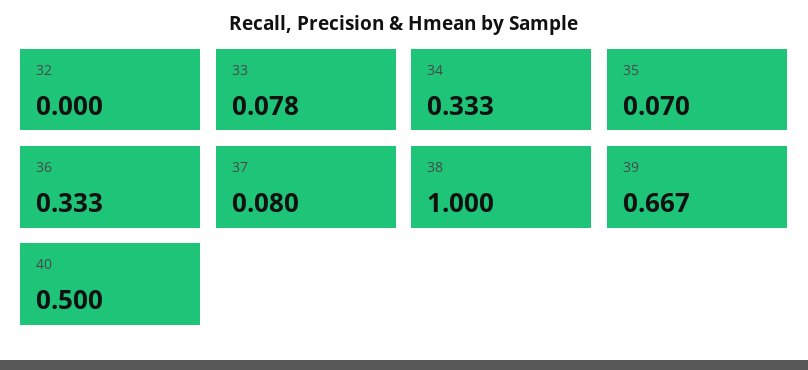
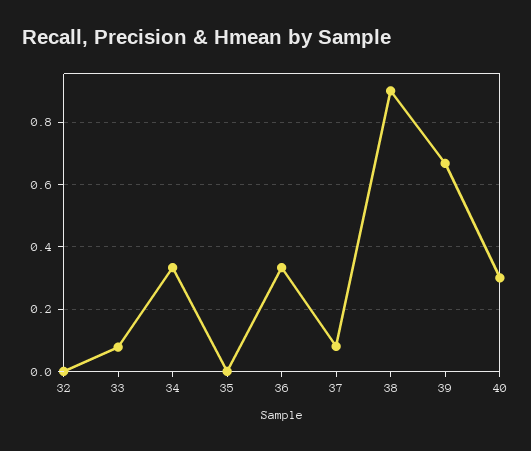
35: 0.07 -> 0
38: 1 -> 0.9
40: 0.5 -> 0.3

